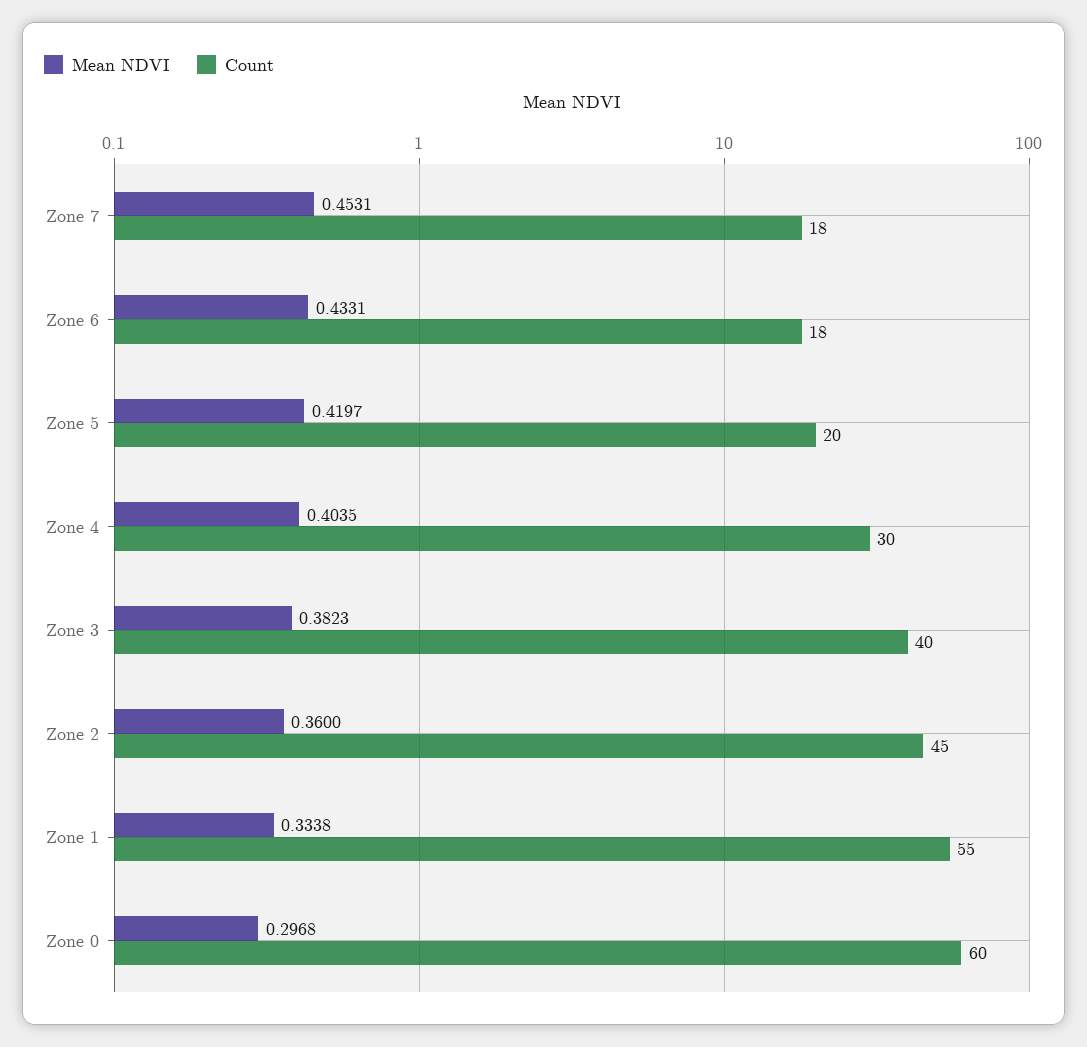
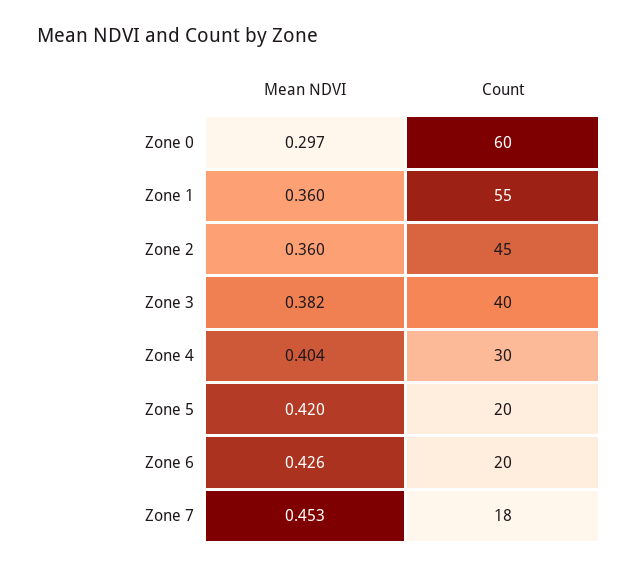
Mean NDVI, Zone 6: 0.4331 -> 0.426
Count, Zone 6: 18 -> 20
Mean NDVI, Zone 1: 0.3338 -> 0.36

